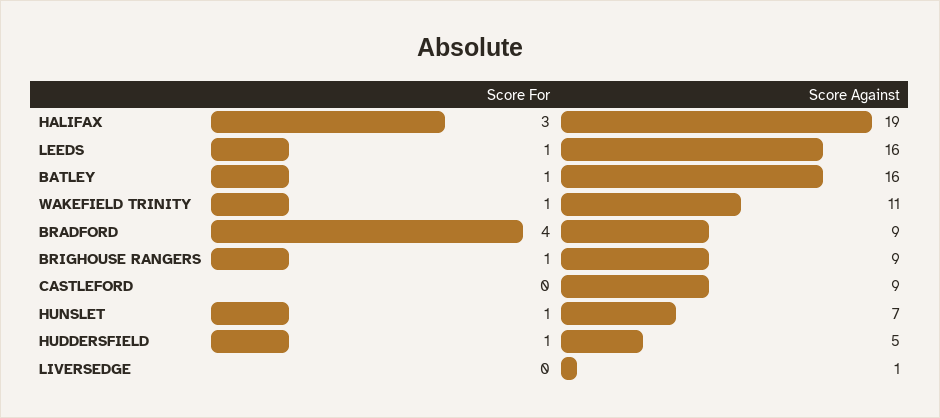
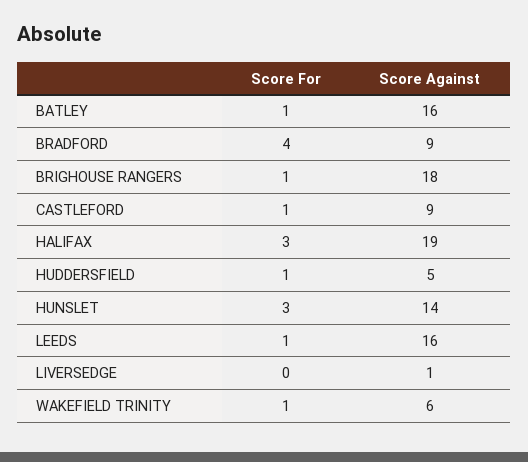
Score Against, WAKEFIELD TRINITY: 11 -> 6
Score Against, BRIGHOUSE RANGERS: 9 -> 18
Score For, CASTLEFORD: 0 -> 1
Score For, HUNSLET: 1 -> 3
Score Against, HUNSLET: 7 -> 14

